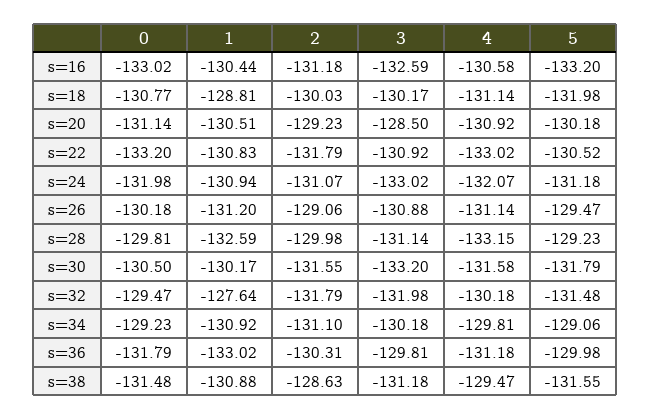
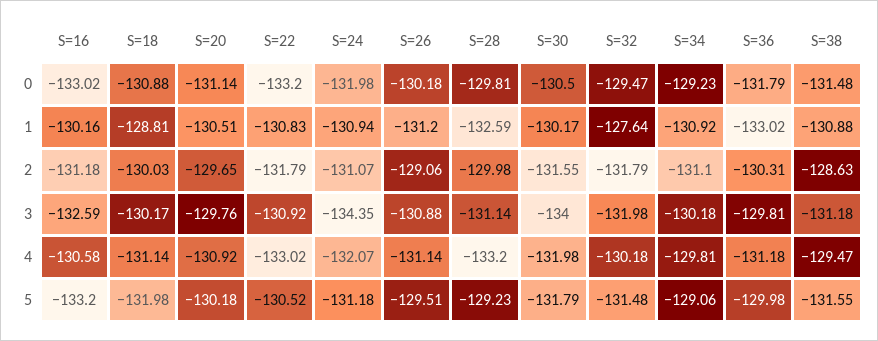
1, s=16: -130.44 -> -130.16
0, s=18: -130.77 -> -130.88
2, s=20: -129.23 -> -129.65
3, s=20: -128.5 -> -129.76
3, s=24: -133.02 -> -134.35
5, s=26: -129.47 -> -129.51
4, s=28: -133.15 -> -133.2
3, s=30: -133.2 -> -134
4, s=30: -131.58 -> -131.98

